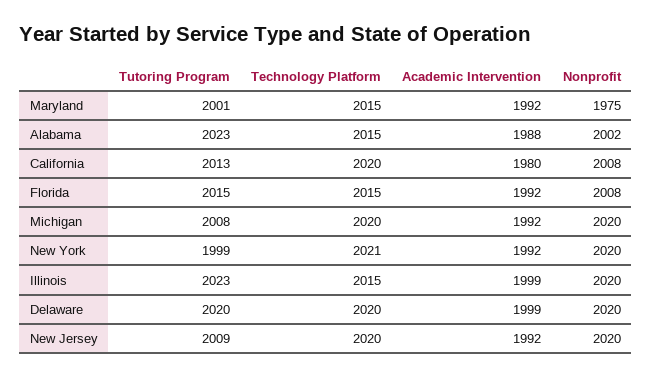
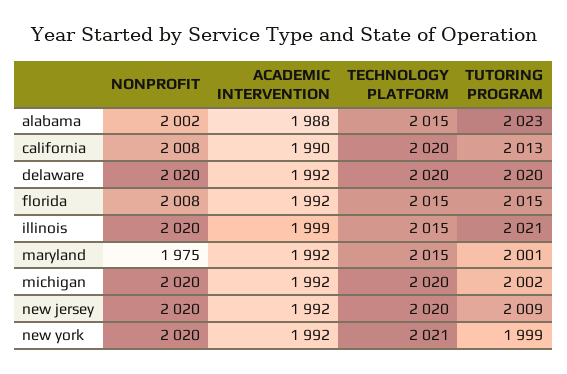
Academic Intervention, California: 1980 -> 1990
Tutoring Program, Michigan: 2008 -> 2002
Tutoring Program, Illinois: 2023 -> 2021
Academic Intervention, Delaware: 1999 -> 1992

